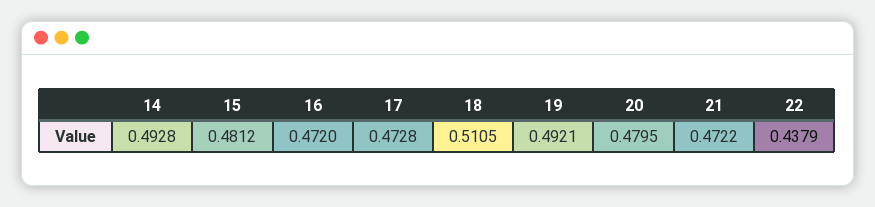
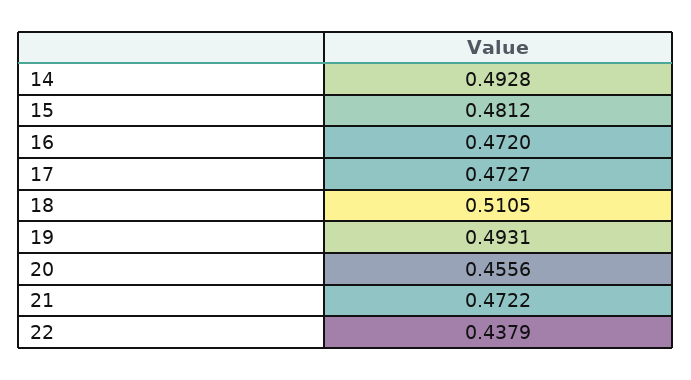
17: 0.4728 -> 0.4727
19: 0.4921 -> 0.4931
20: 0.4795 -> 0.4556

